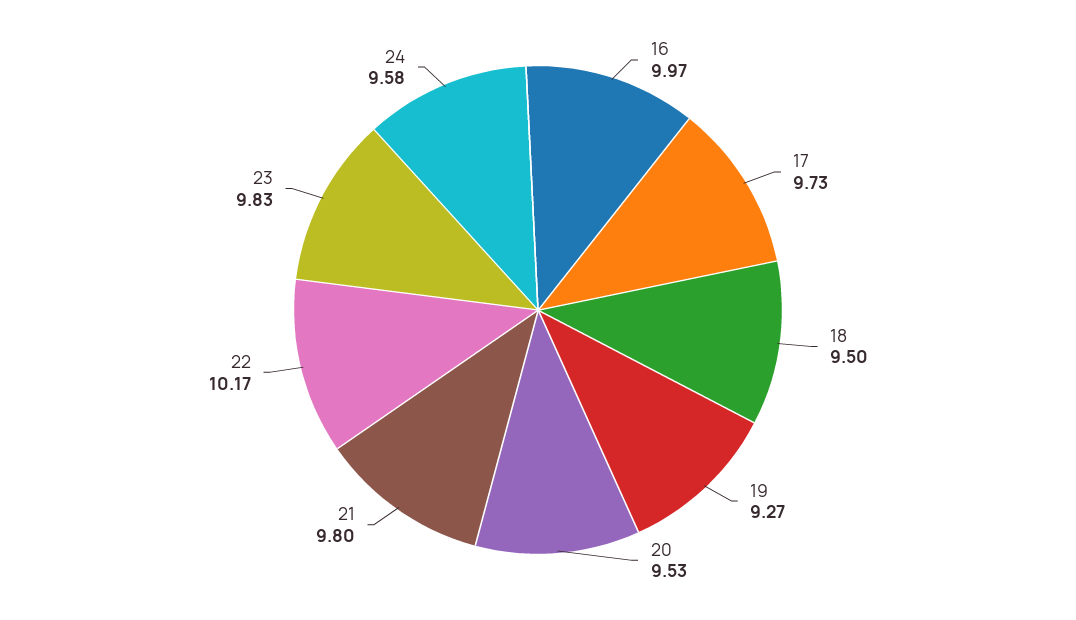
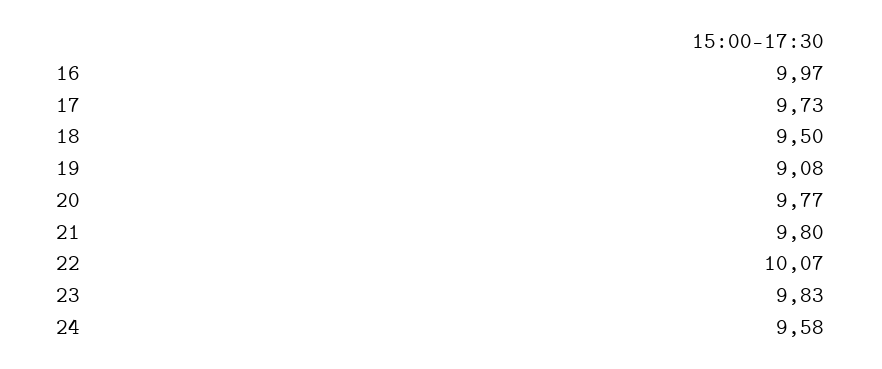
19: 9.27 -> 9.08
20: 9.53 -> 9.77
22: 10.17 -> 10.07

